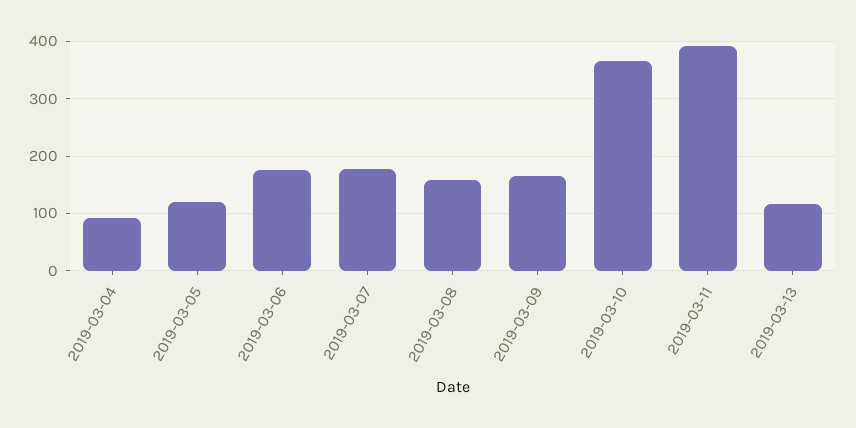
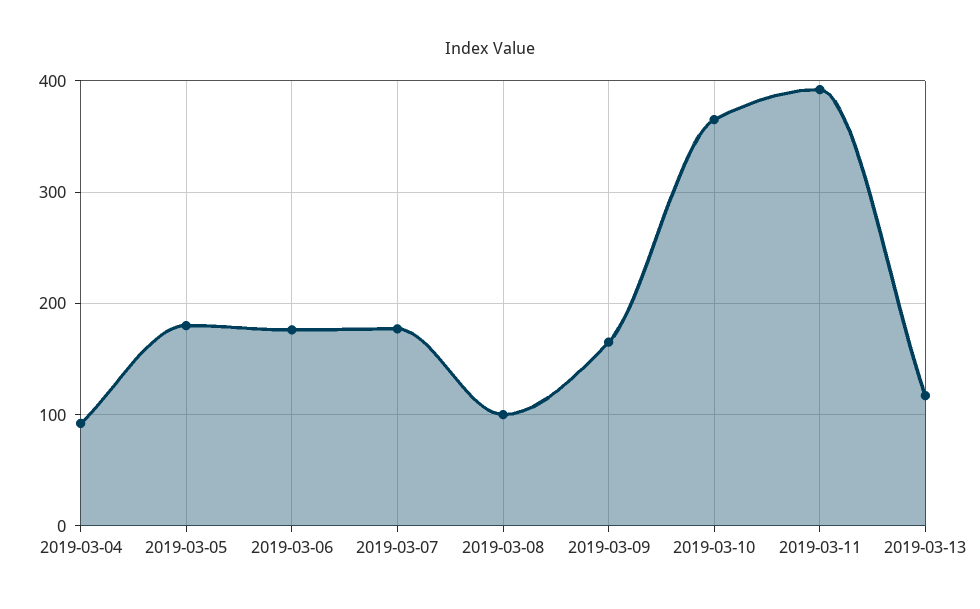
2019-03-05: 120 -> 180
2019-03-08: 160 -> 100

